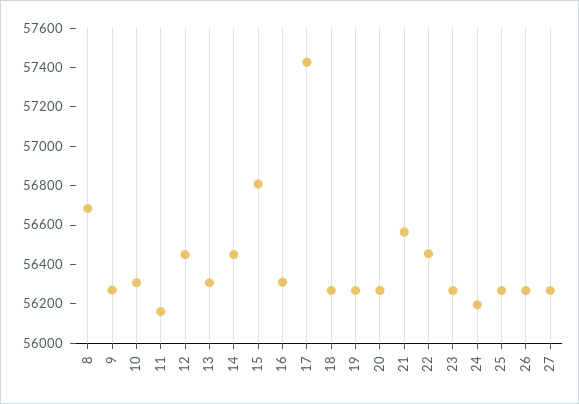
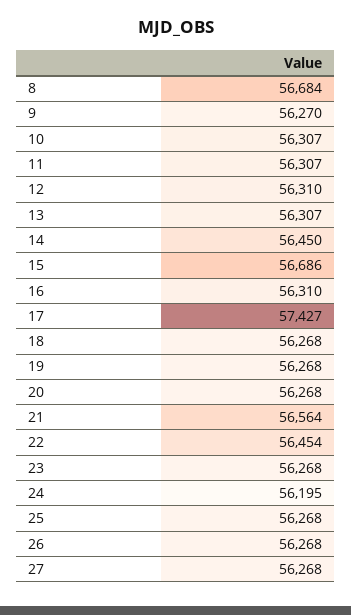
11: 56150 -> 56307
12: 56450 -> 56310
15: 56800 -> 56686

